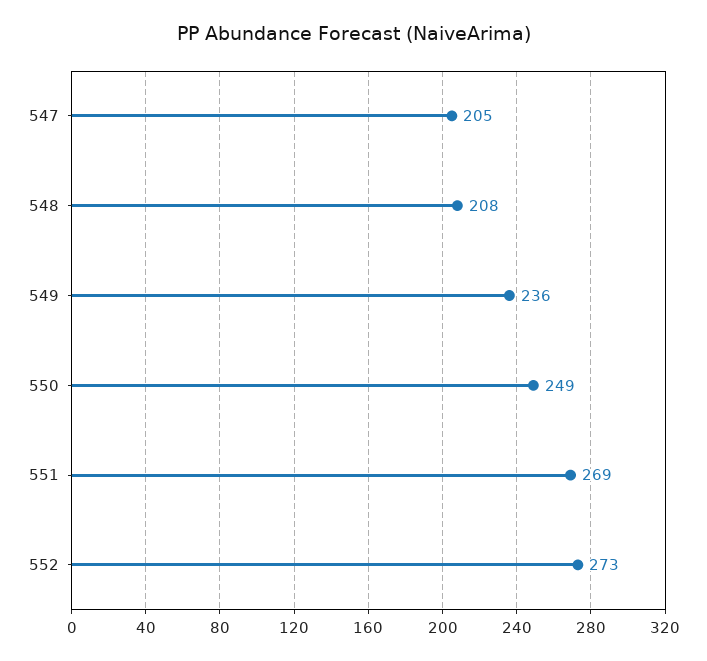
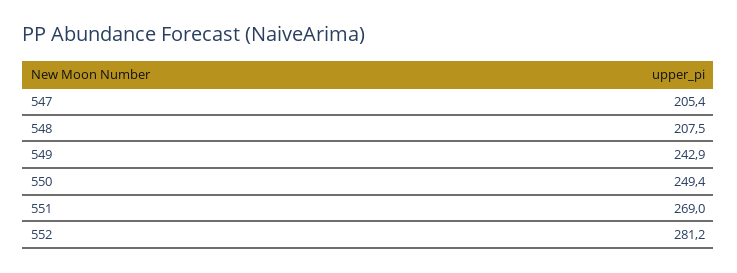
549: 236 -> 242.9
552: 273 -> 281.2

